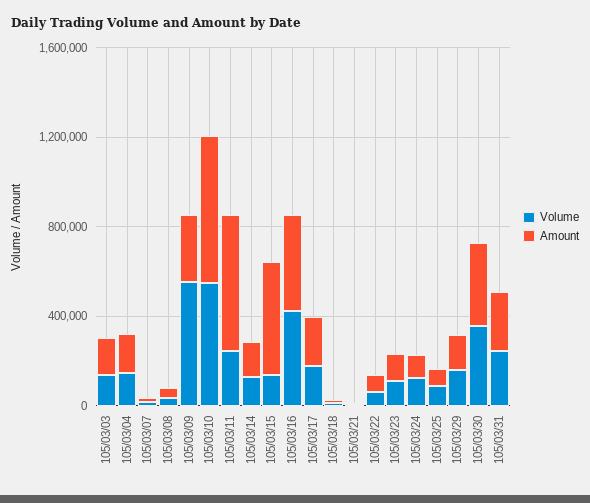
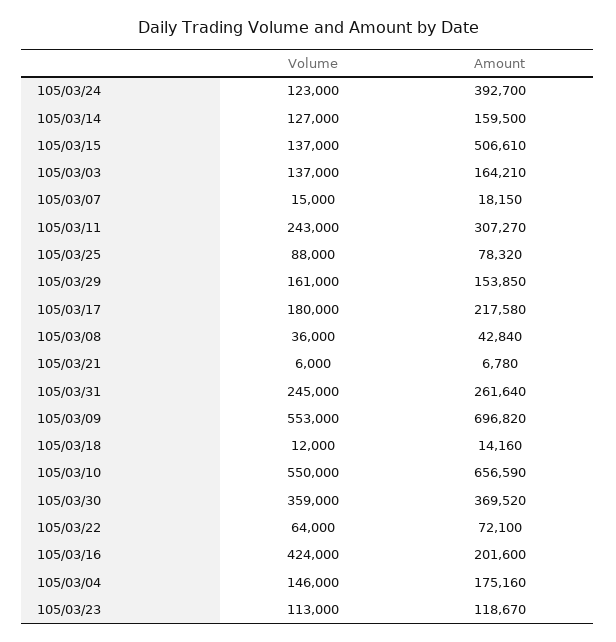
Amount, 105/03/09: 300000 -> 696820
Amount, 105/03/11: 600000 -> 307270
Amount, 105/03/16: 400000 -> 201600
Amount, 105/03/24: 100000 -> 392700

